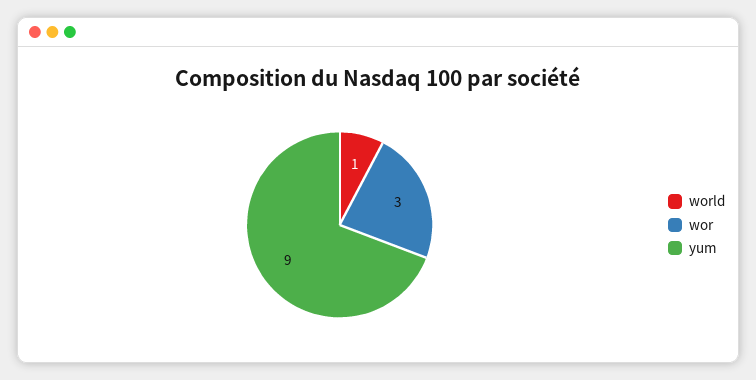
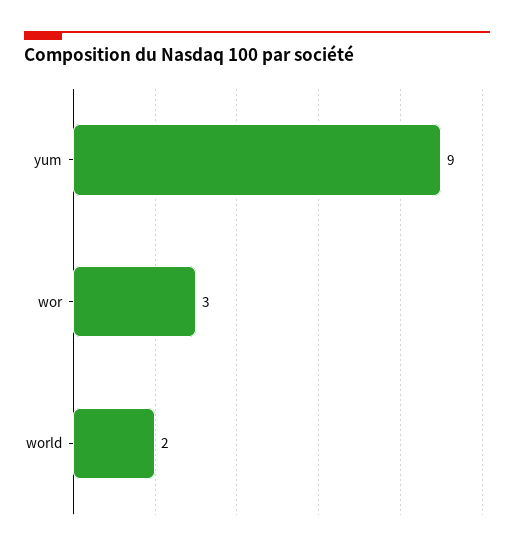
world: 1 -> 2

